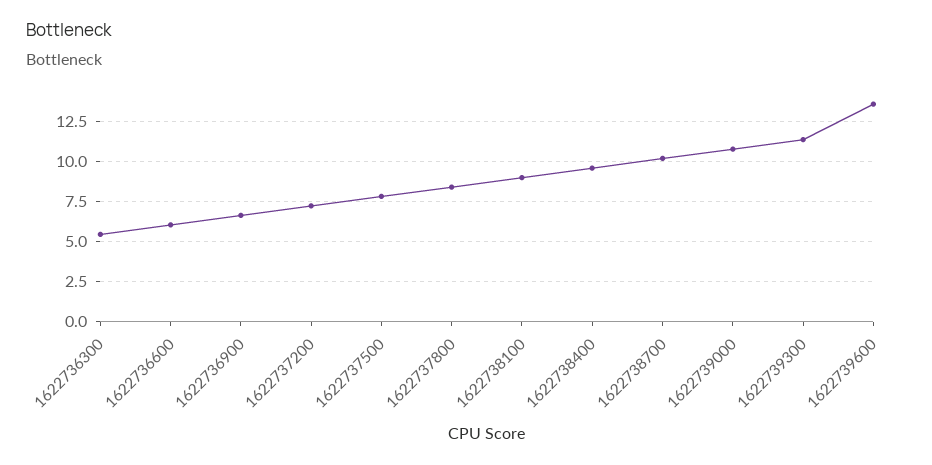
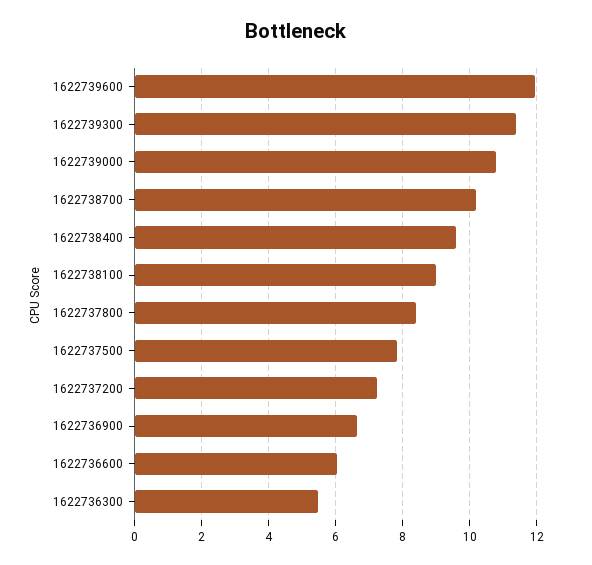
1622739600: 13.5 -> 12

